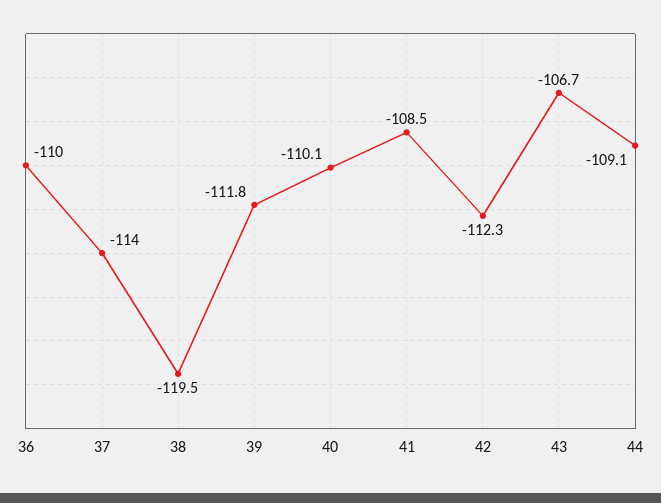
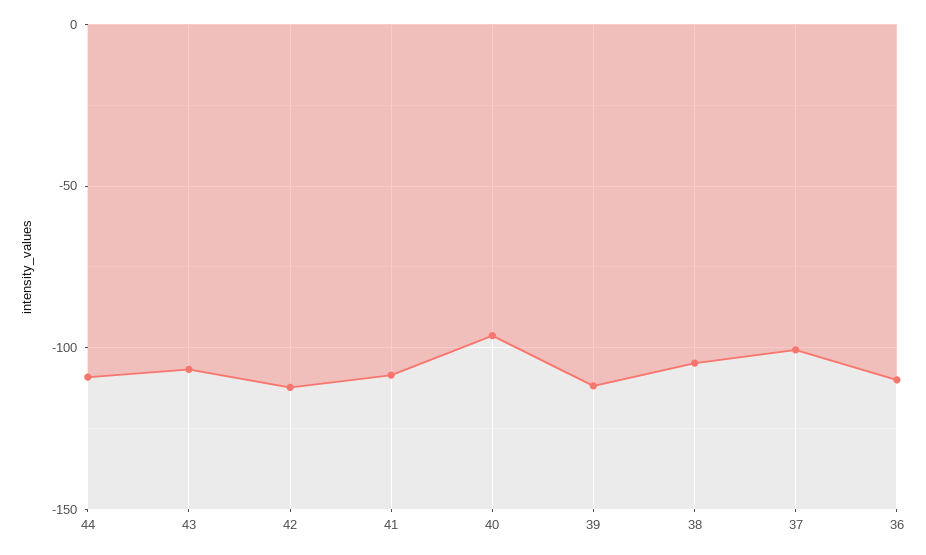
37: -114 -> -100
38: -119.5 -> -105
40: -110.1 -> -95

